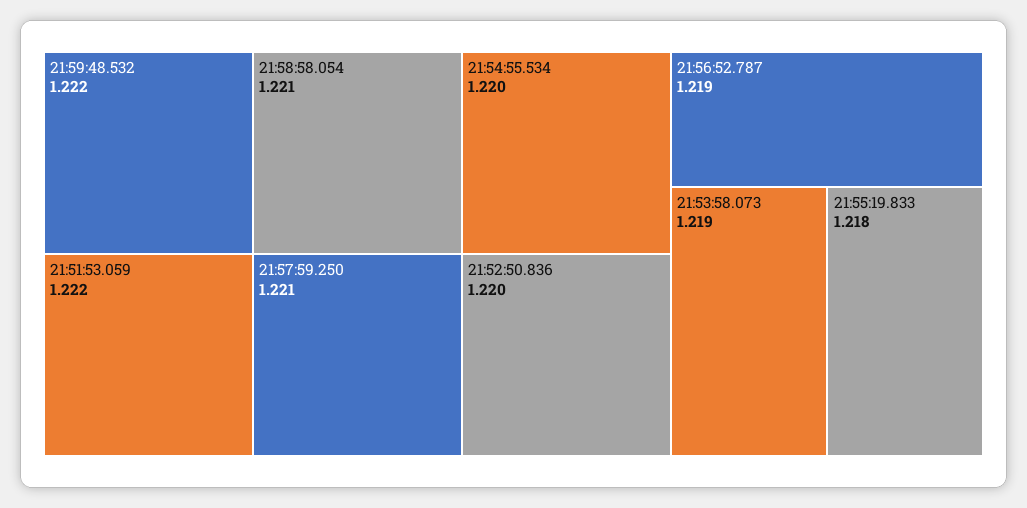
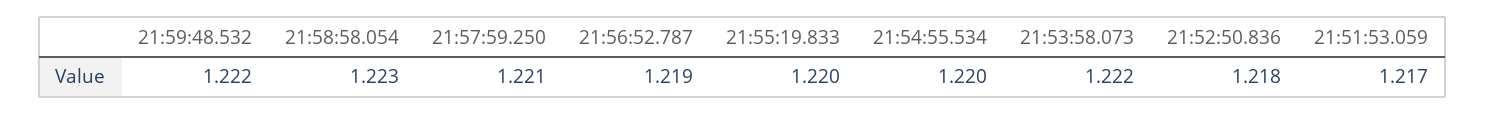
21:51:53.059: 1.222 -> 1.217
21:58:58.054: 1.221 -> 1.223
21:52:50.836: 1.22 -> 1.218
21:53:58.073: 1.219 -> 1.222
21:55:19.833: 1.218 -> 1.22

